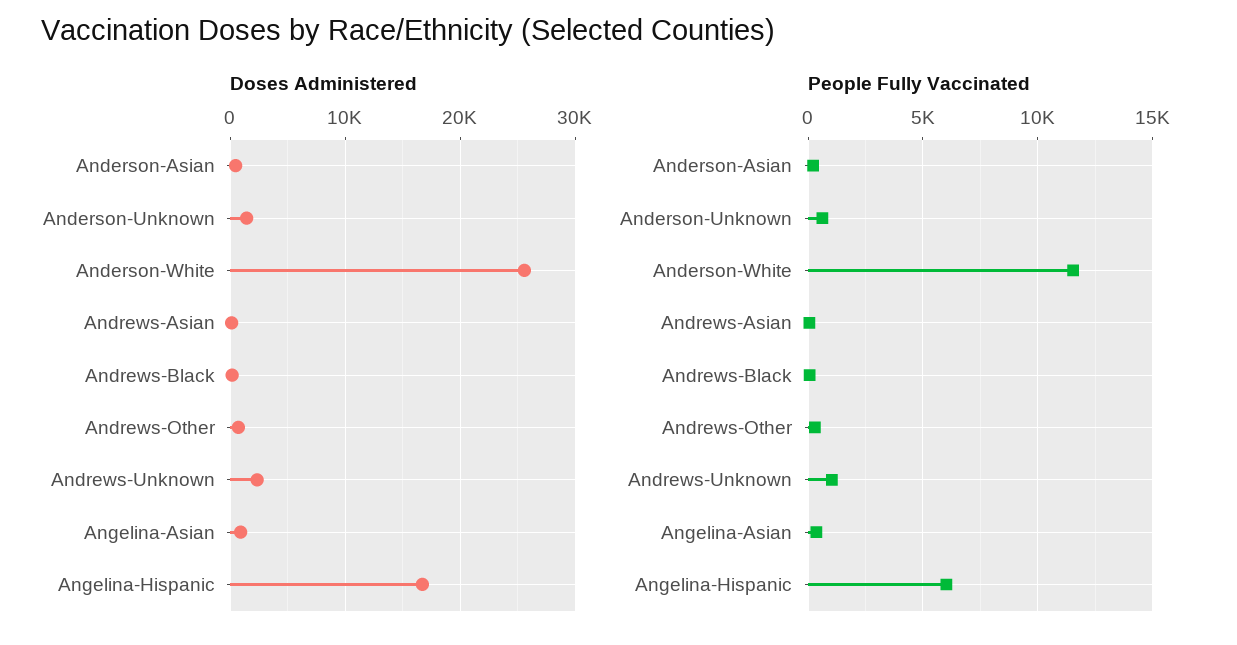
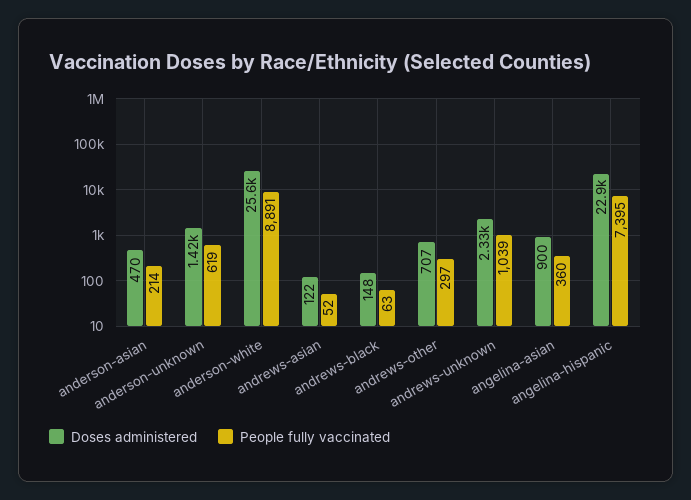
Doses Administered, Angelina-Hispanic: 17000 -> 22900
People Fully Vaccinated, Anderson-White: 11500 -> 8891
People Fully Vaccinated, Angelina-Hispanic: 6000 -> 7395

